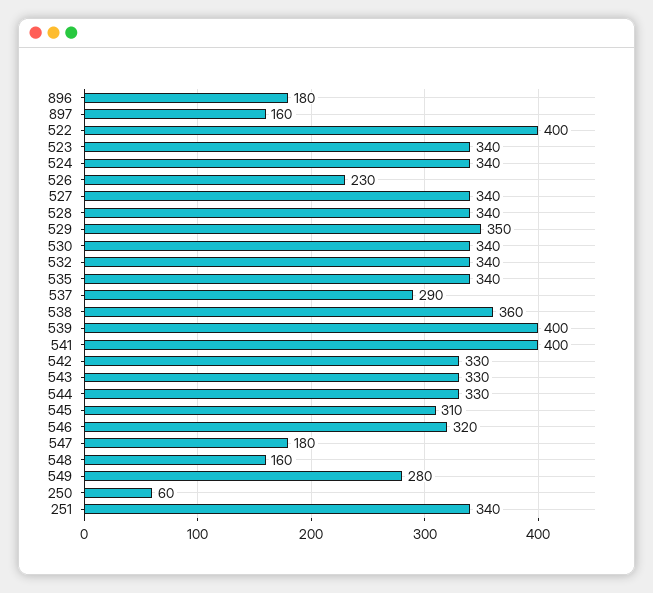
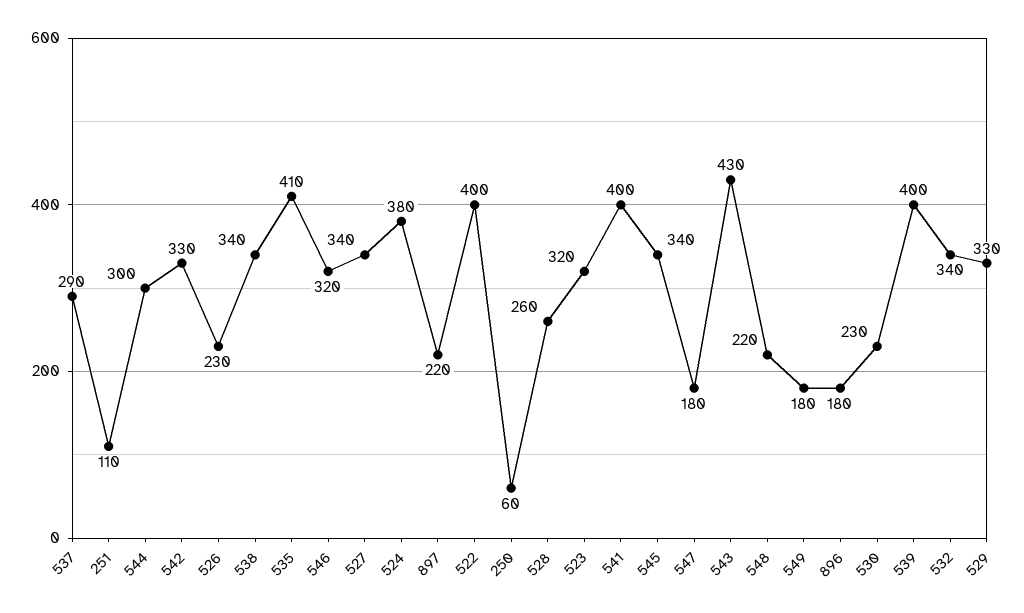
897: 160 -> 220
523: 340 -> 320
524: 340 -> 380
528: 340 -> 260
529: 350 -> 330
530: 340 -> 230
535: 340 -> 410
538: 360 -> 340
543: 330 -> 430
544: 330 -> 300
545: 310 -> 340
548: 160 -> 220
549: 280 -> 180
251: 340 -> 110

